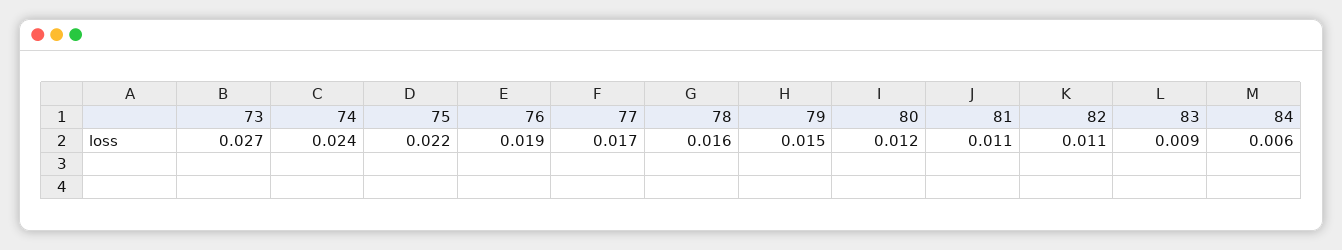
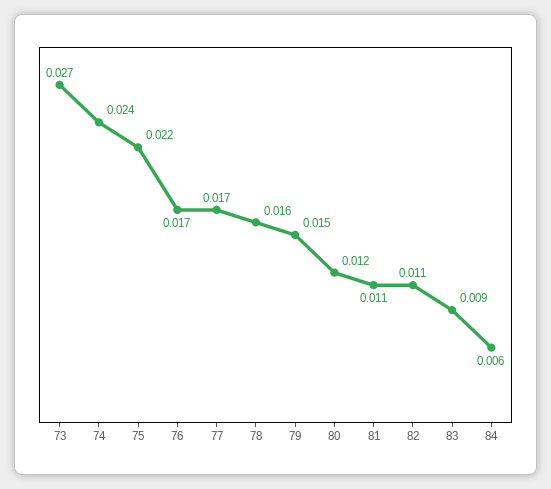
76: 0.019 -> 0.017

